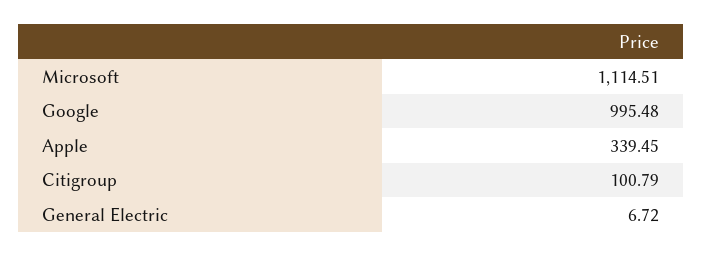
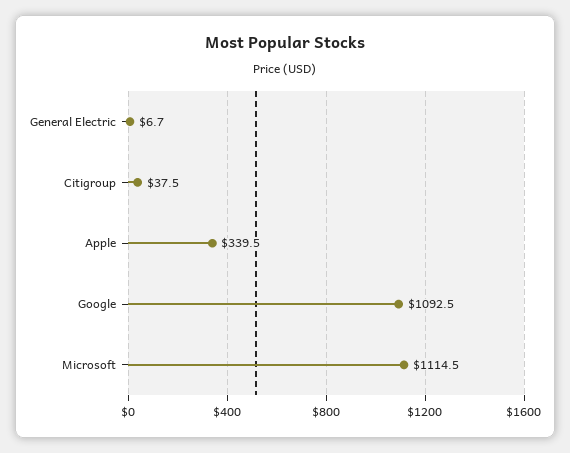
Google: 995.48 -> 1092.5
Citigroup: 100.79 -> 37.5

